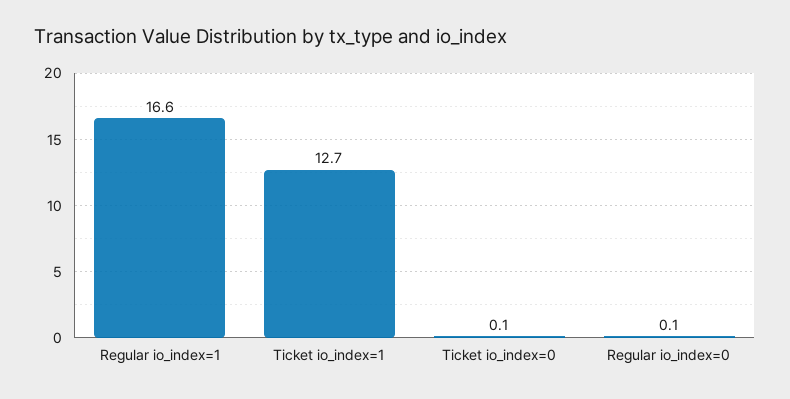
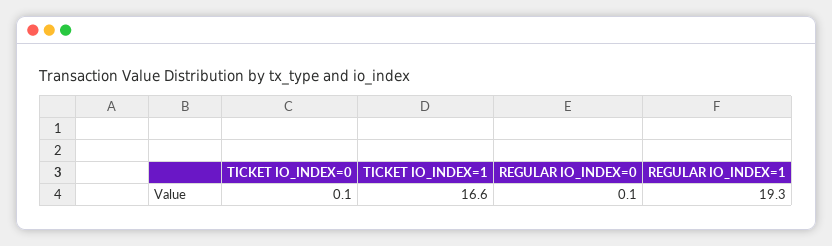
Regular io_index=1: 16.6 -> 19.3
Ticket io_index=1: 12.7 -> 16.6

